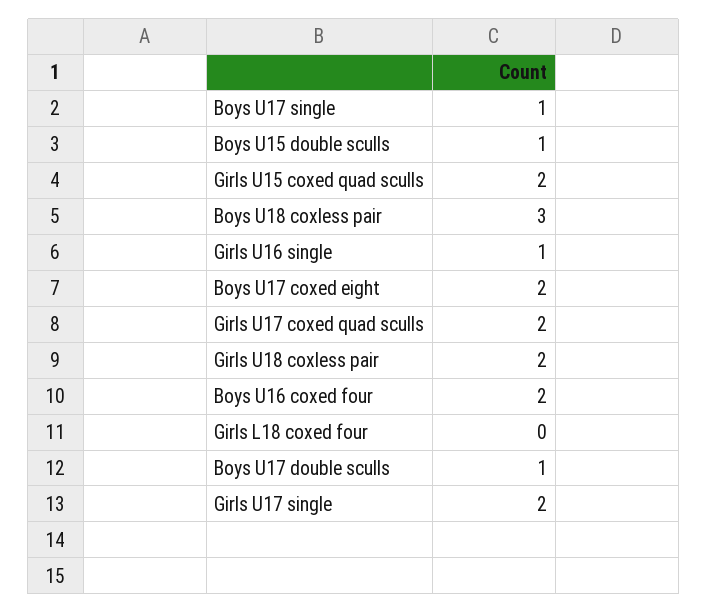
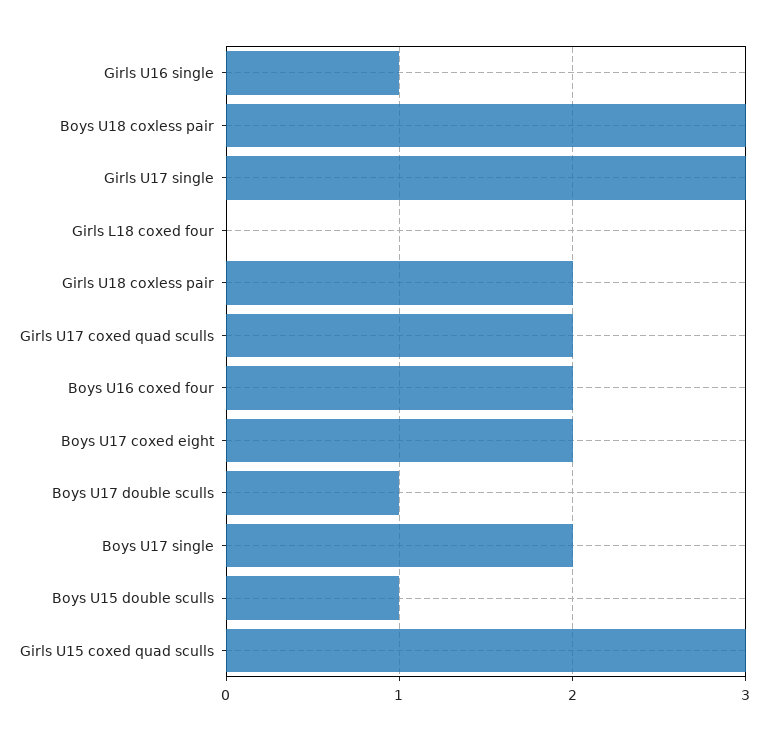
Boys U17 single: 1 -> 2
Girls U15 coxed quad sculls: 2 -> 3
Girls U17 single: 2 -> 3

